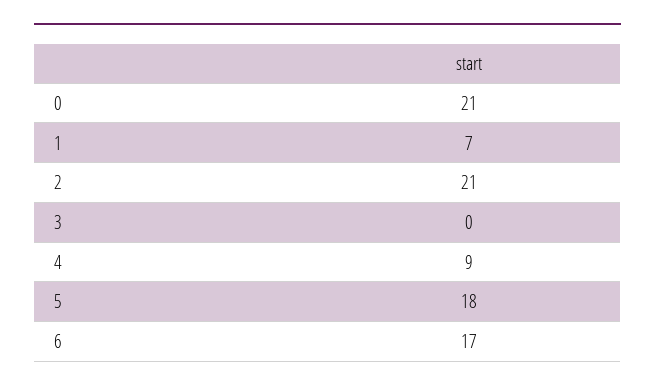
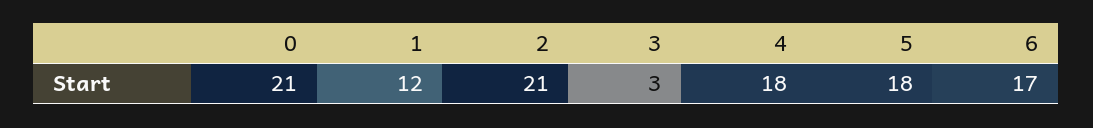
1: 7 -> 12
3: 0 -> 3
4: 9 -> 18

